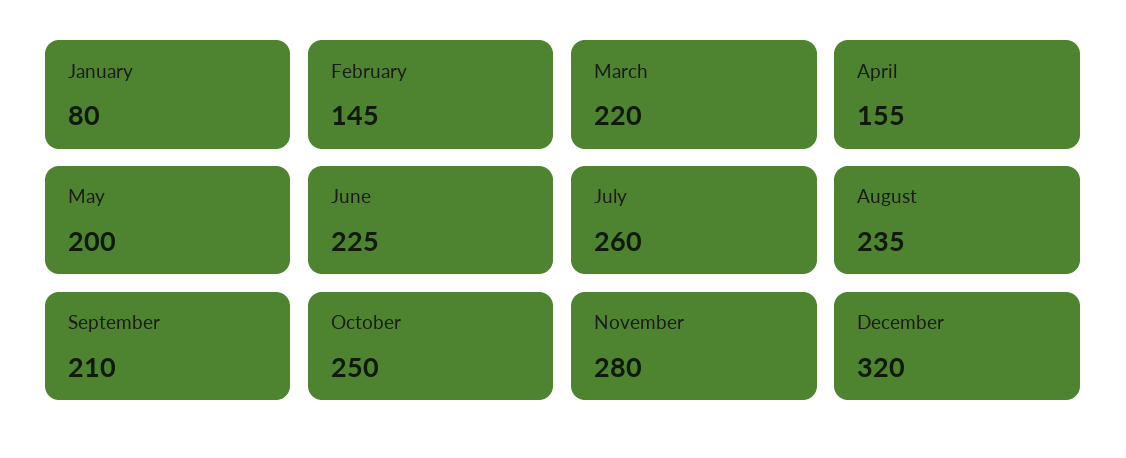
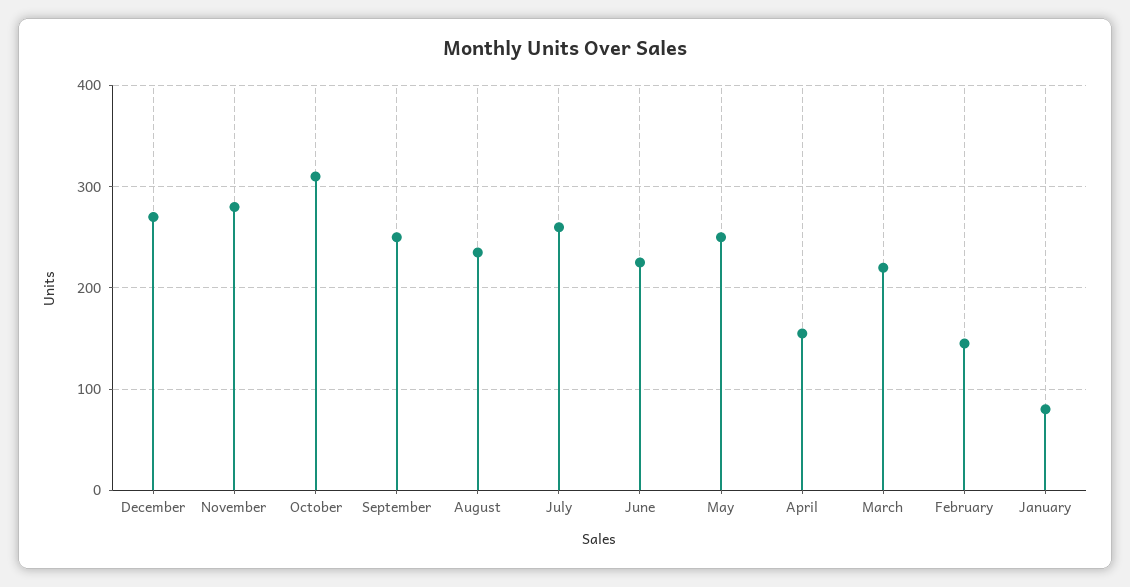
May: 200 -> 250
September: 210 -> 250
October: 250 -> 310
December: 320 -> 270

